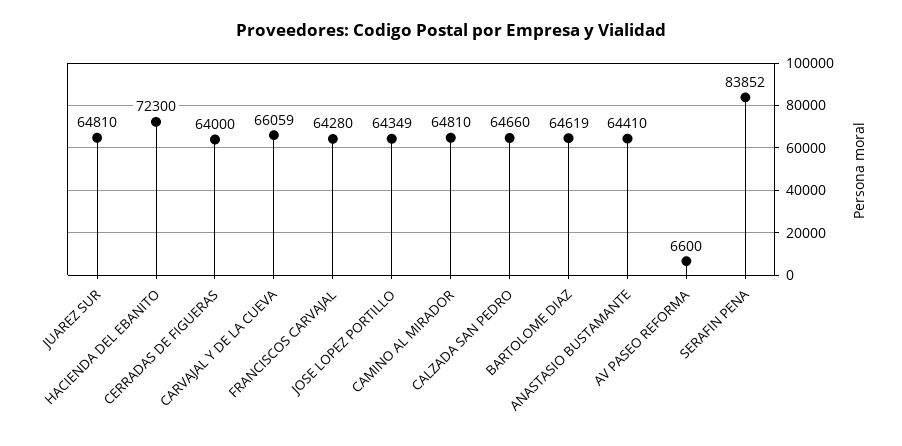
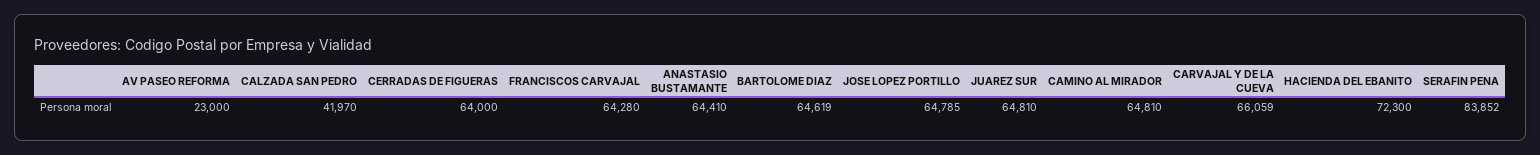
JOSE LOPEZ PORTILLO: 64349 -> 64785
CALZADA SAN PEDRO: 64660 -> 41970
AV PASEO REFORMA: 6600 -> 23000

